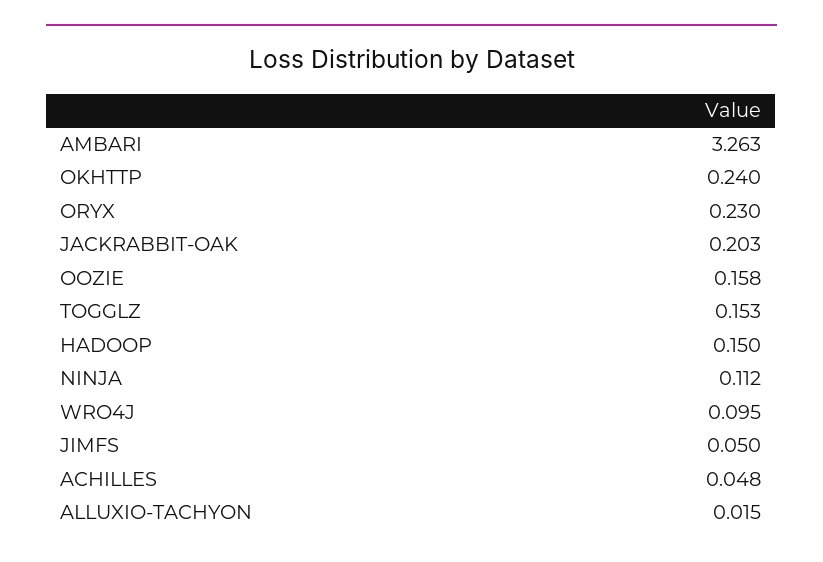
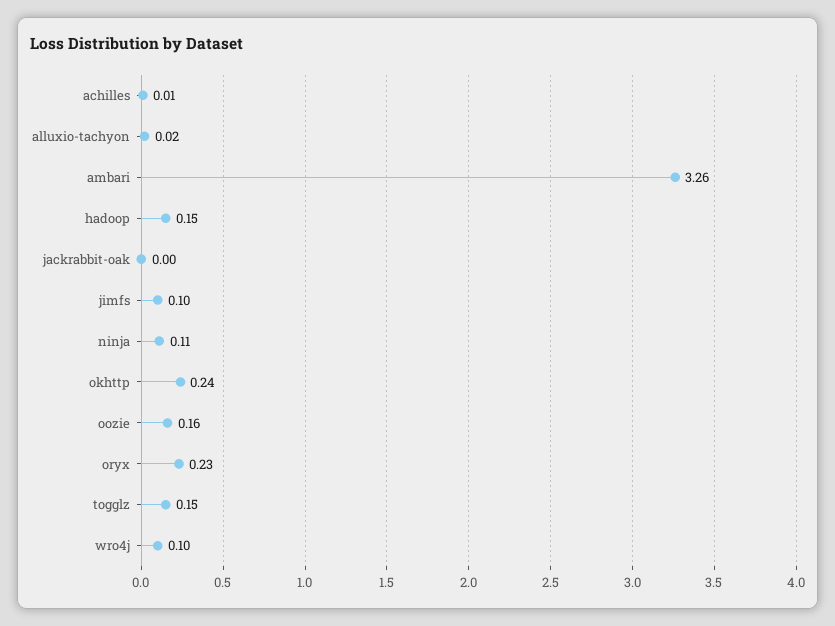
JACKRABBIT-OAK: 0.203 -> 0
JIMFS: 0.05 -> 0.1
ACHILLES: 0.048 -> 0.01

